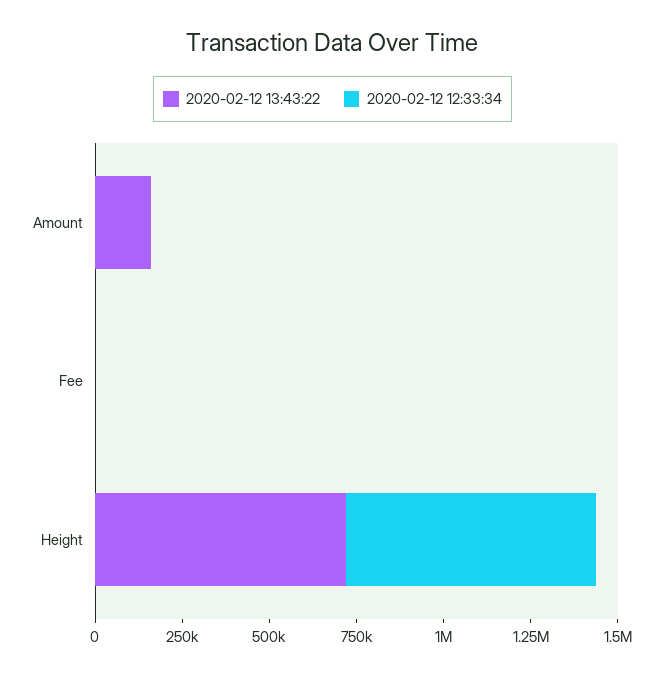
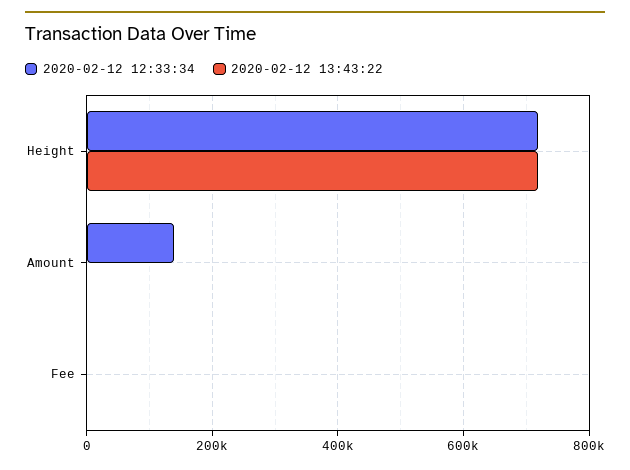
2020-02-12 13:43:22, Amount: 150000 -> 0
2020-02-12 12:33:34, Amount: 0 -> 140000

